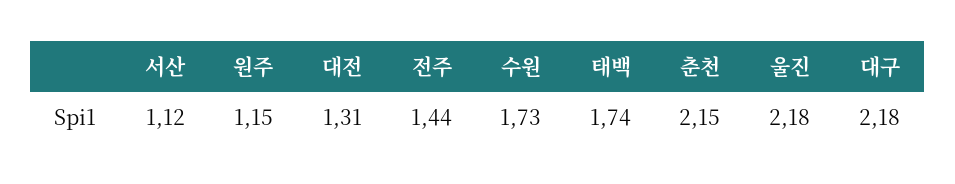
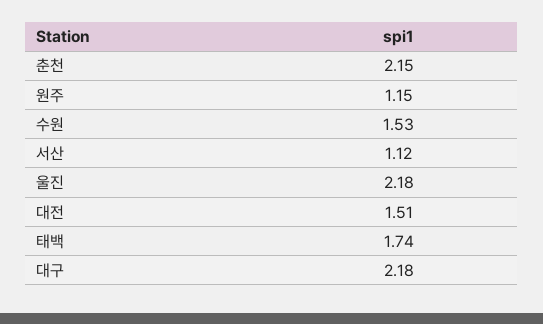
대전: 1.31 -> 1.51
전주: 1.44 -> none
수원: 1.73 -> 1.53

